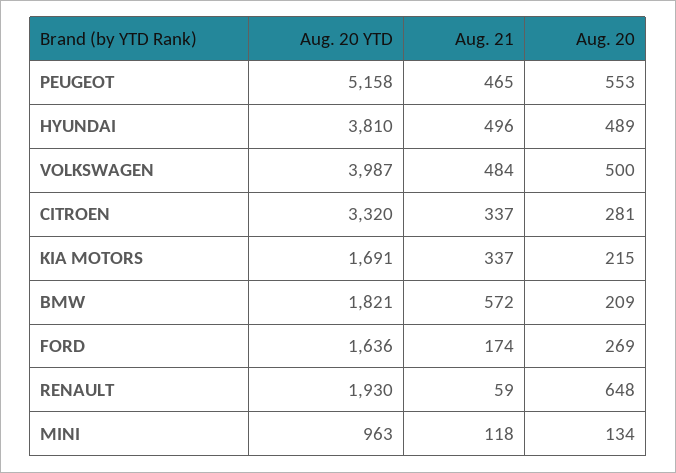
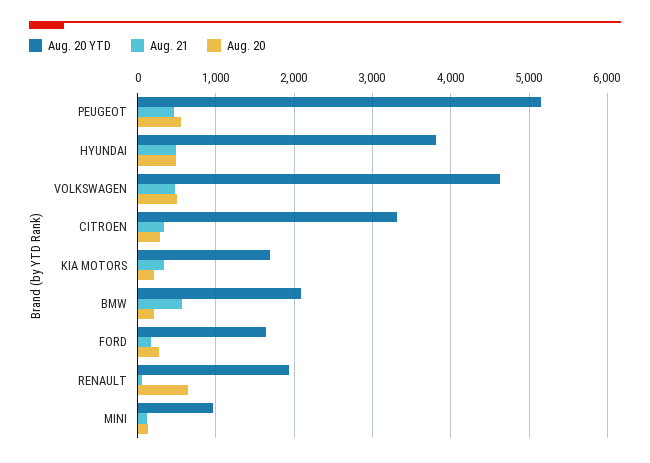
Aug. 20 YTD, VOLKSWAGEN: 3987 -> 4600
Aug. 20 YTD, BMW: 1821 -> 2100

